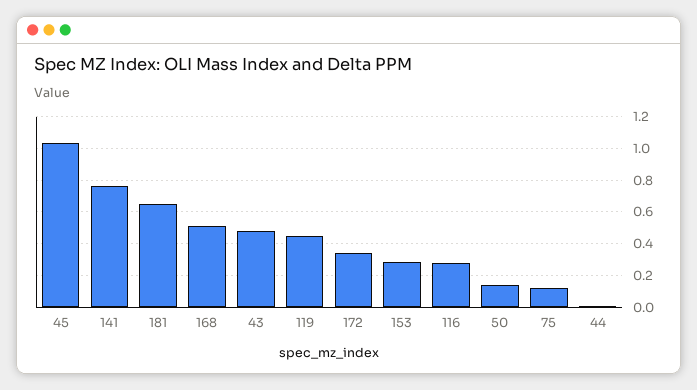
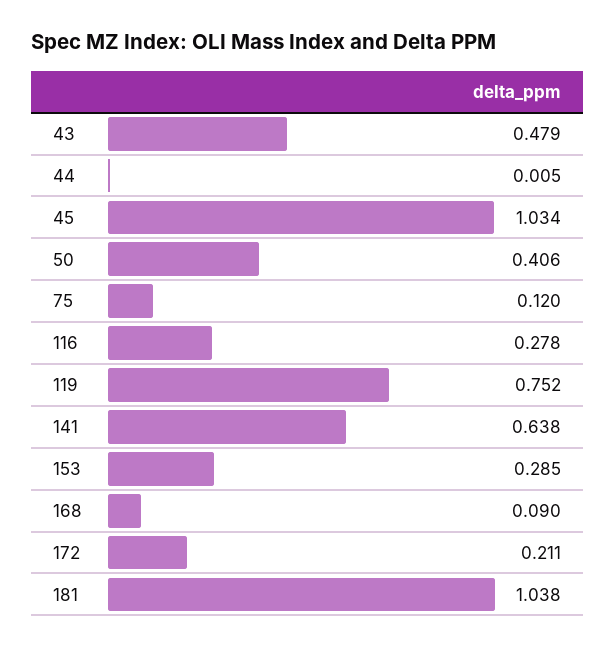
141: 0.75 -> 0.638
181: 0.65 -> 1.038
168: 0.5 -> 0.09
119: 0.45 -> 0.752
172: 0.35 -> 0.211
50: 0.15 -> 0.406

